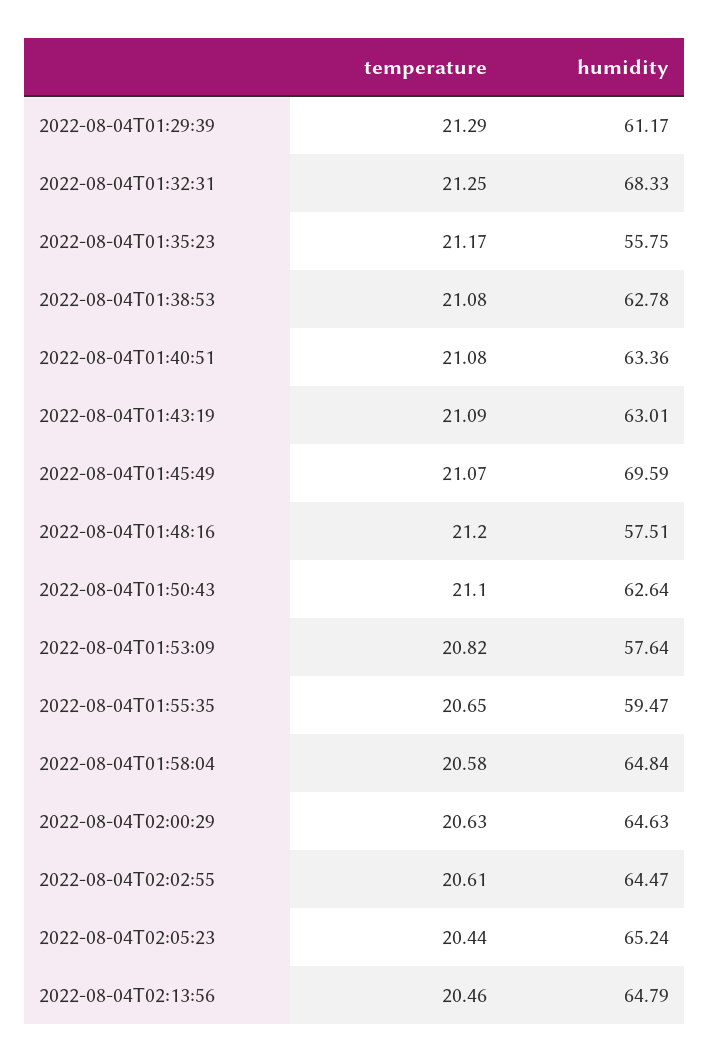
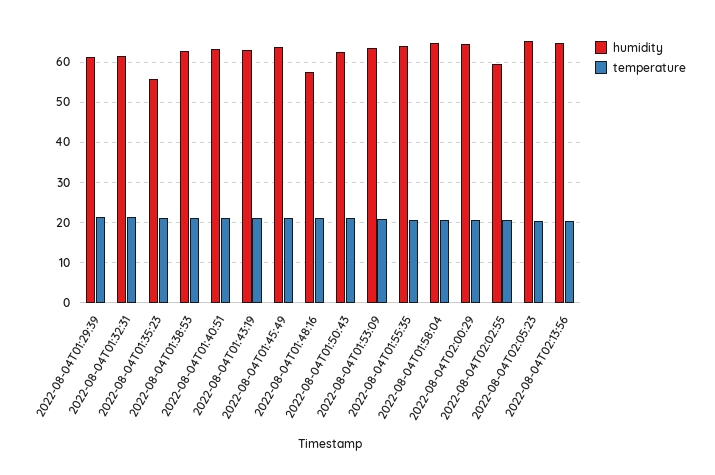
humidity, 2022-08-04T01:32:31: 68.33 -> 62
humidity, 2022-08-04T01:45:49: 69.59 -> 64
humidity, 2022-08-04T01:53:09: 57.64 -> 64
humidity, 2022-08-04T01:55:35: 59.47 -> 64
humidity, 2022-08-04T02:02:55: 64.47 -> 60

